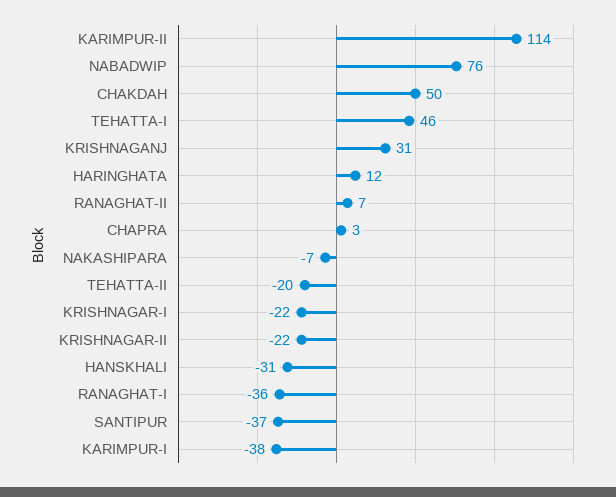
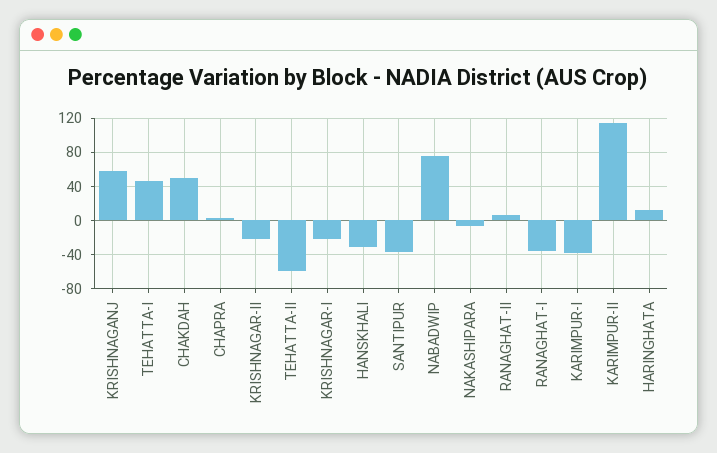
KRISHNAGANJ: 31 -> 60
TEHATTA-II: -20 -> -60

